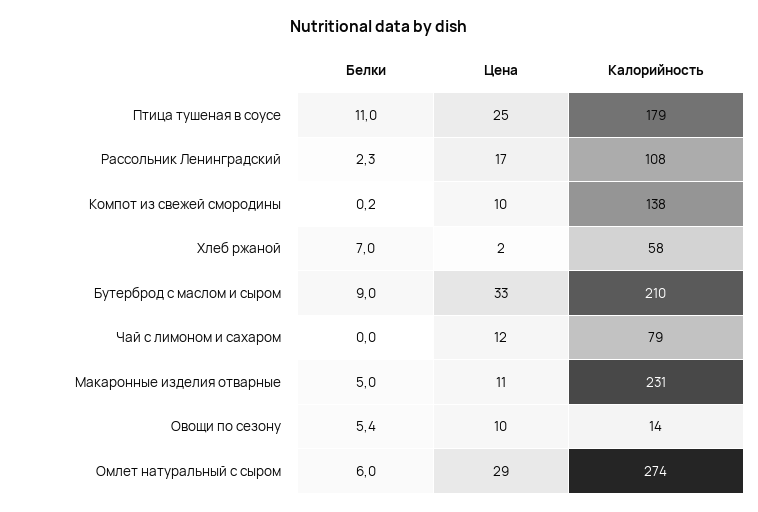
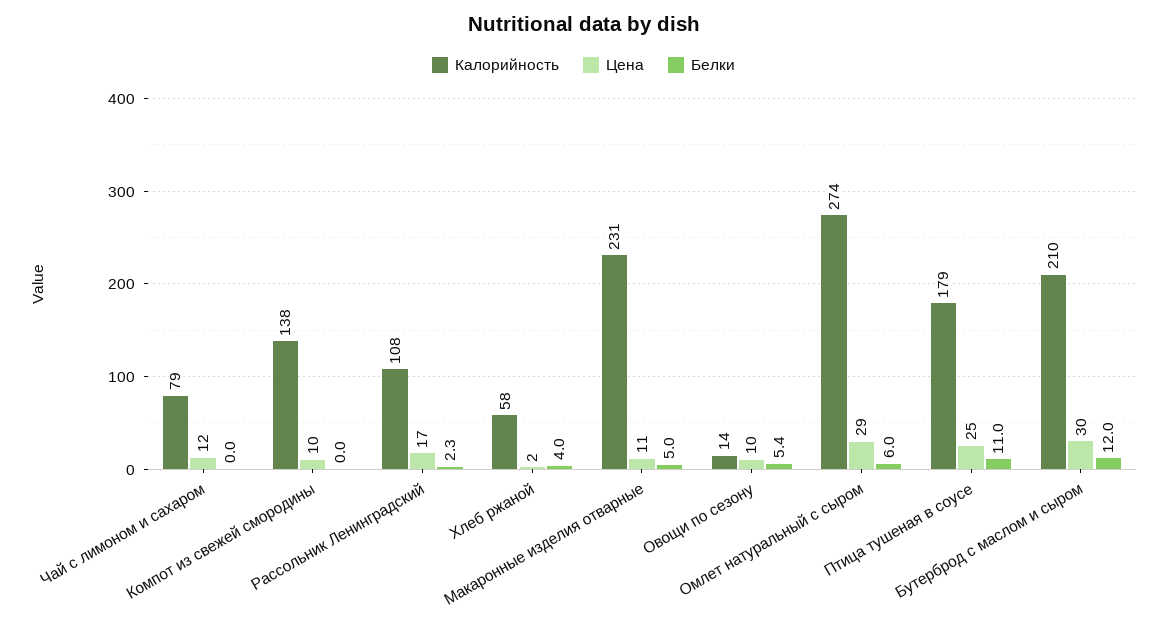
Белки, Компот из свежей смородины: 0.2 -> 0
Белки, Хлеб ржаной: 7 -> 4
Белки, Бутерброд с маслом и сыром: 9 -> 12
Цена, Бутерброд с маслом и сыром: 33 -> 30

